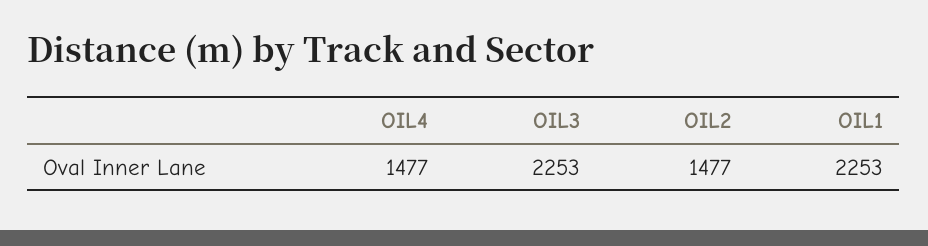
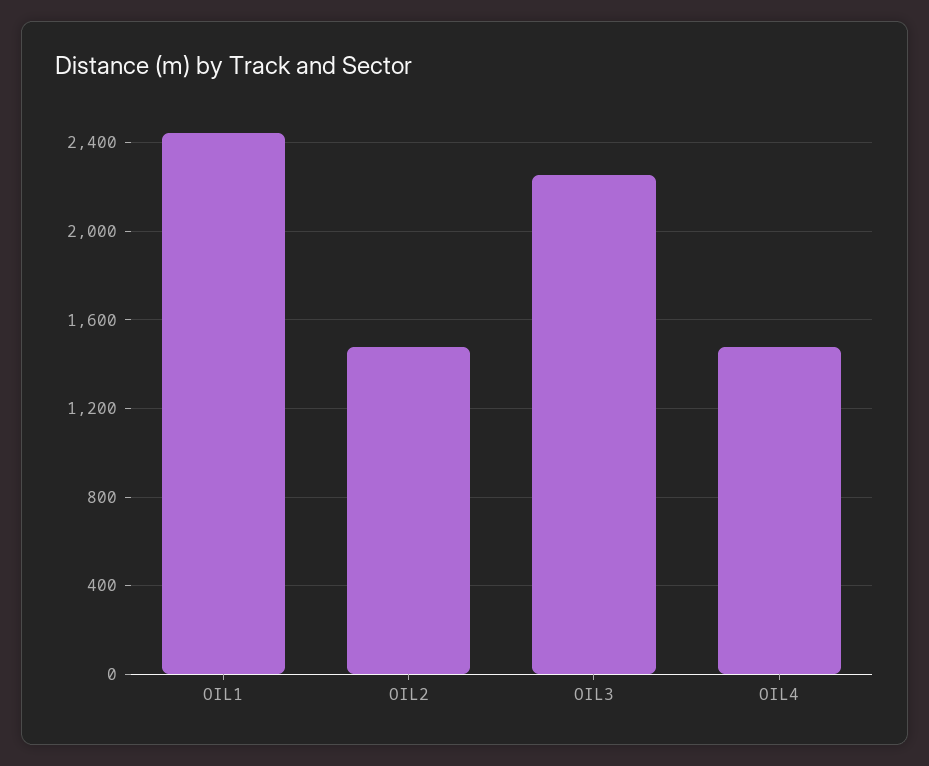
OIL1: 2253 -> 2450

